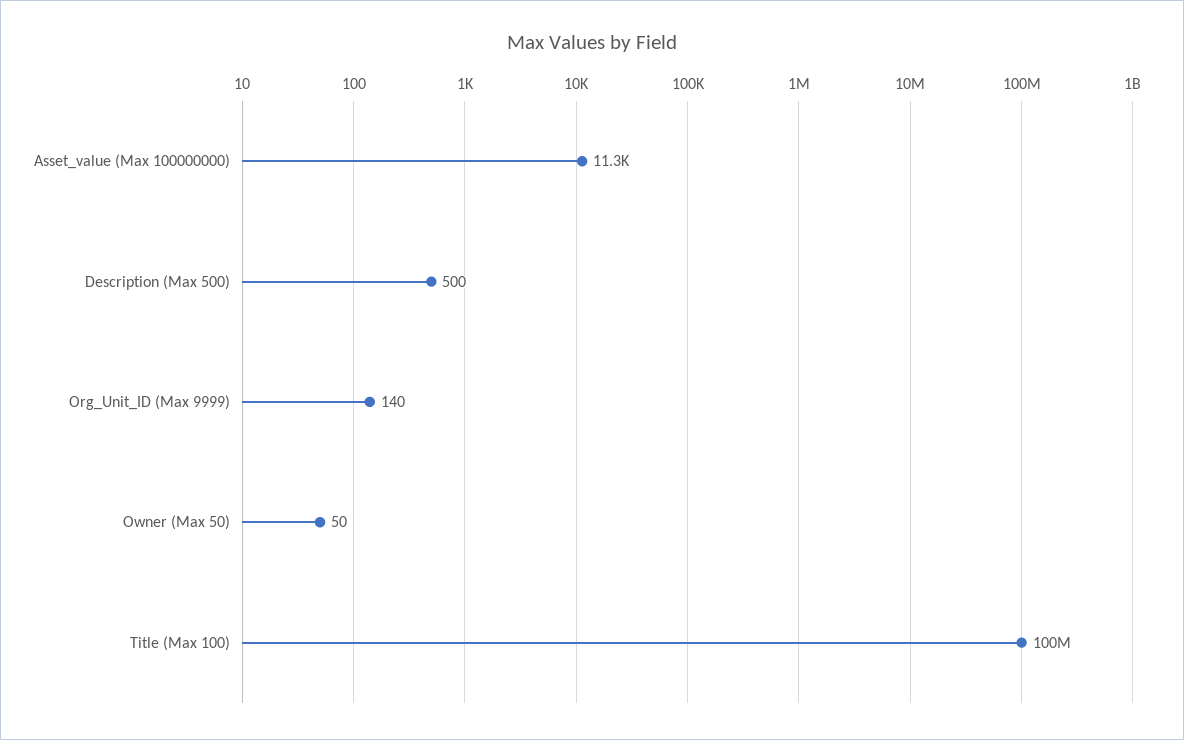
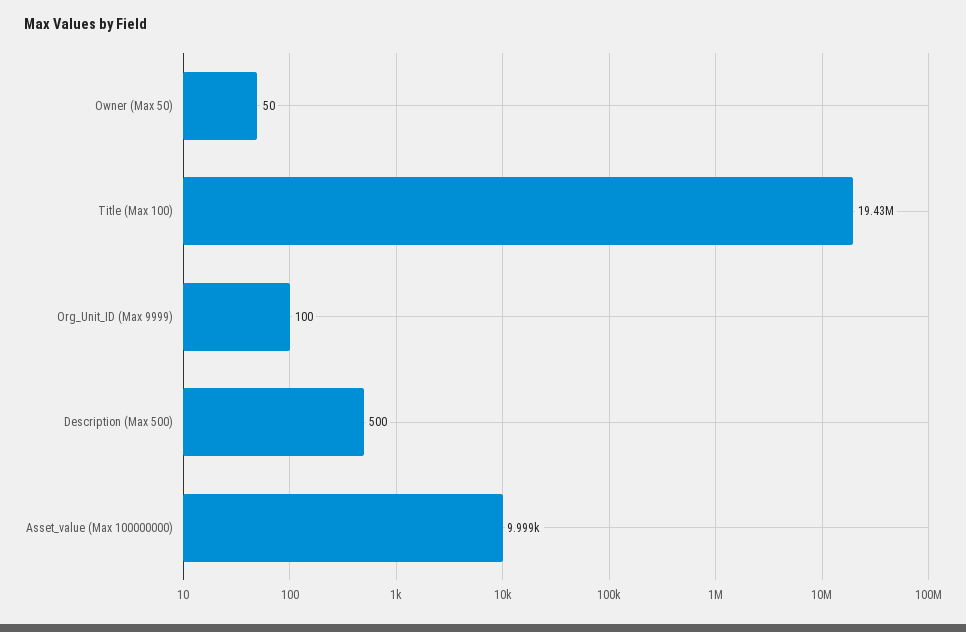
Asset_value (Max 100000000): 11300 -> 9999
Org_Unit_ID (Max 9999): 140 -> 100
Title (Max 100): 100000000 -> 19430000

